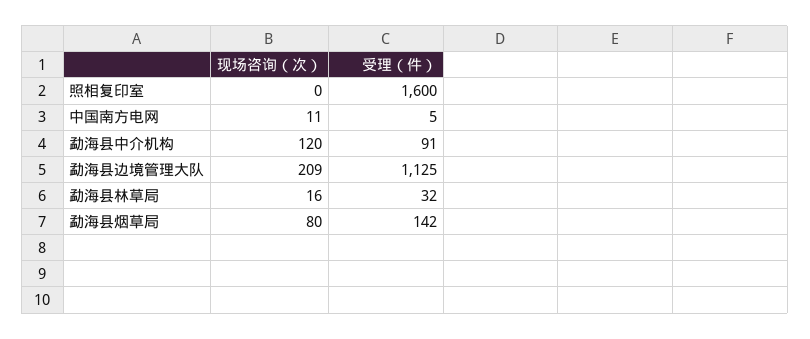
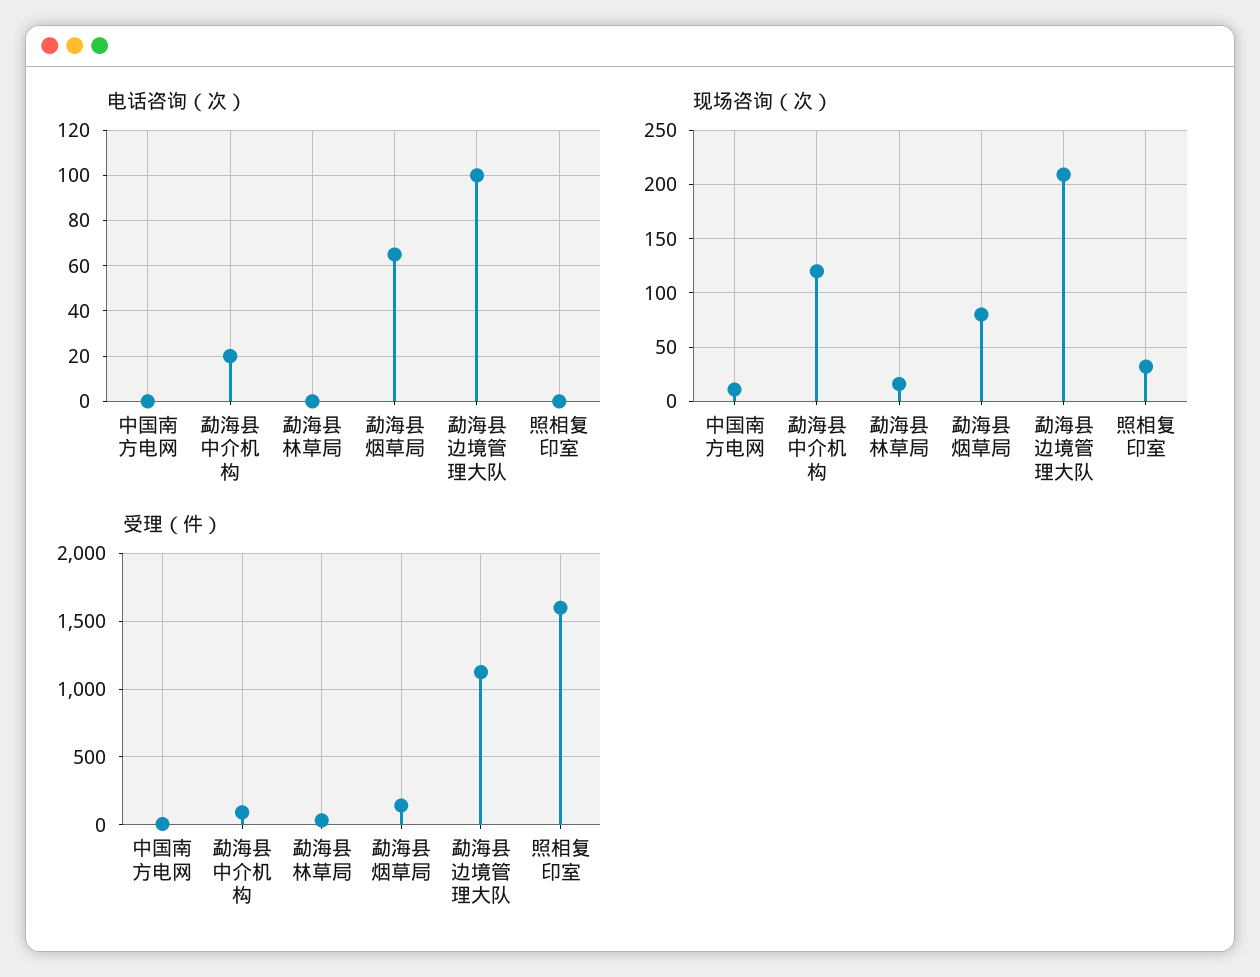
现场咨询（次）, 照相复印室: 0 -> 30
电话咨询（次）, 中国南方电网: none -> 0
电话咨询（次）, 勐海县中介机构: none -> 20
电话咨询（次）, 勐海县林草局: none -> 0
电话咨询（次）, 勐海县烟草局: none -> 65
电话咨询（次）, 勐海县边境管理大队: none -> 100
电话咨询（次）, 照相复印室: none -> 0

